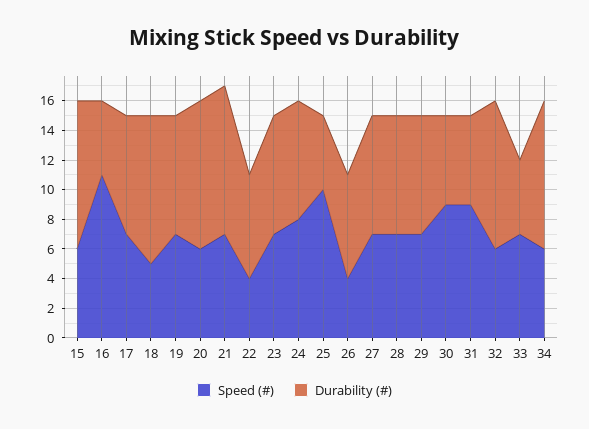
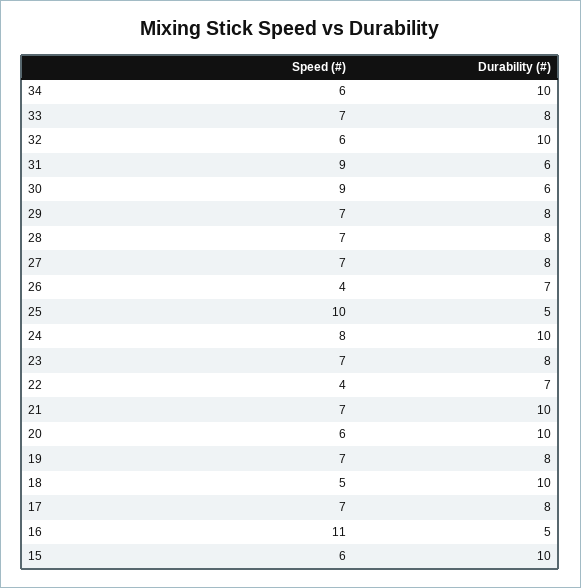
Durability (#), 24: 8 -> 10
Durability (#), 33: 5 -> 8

